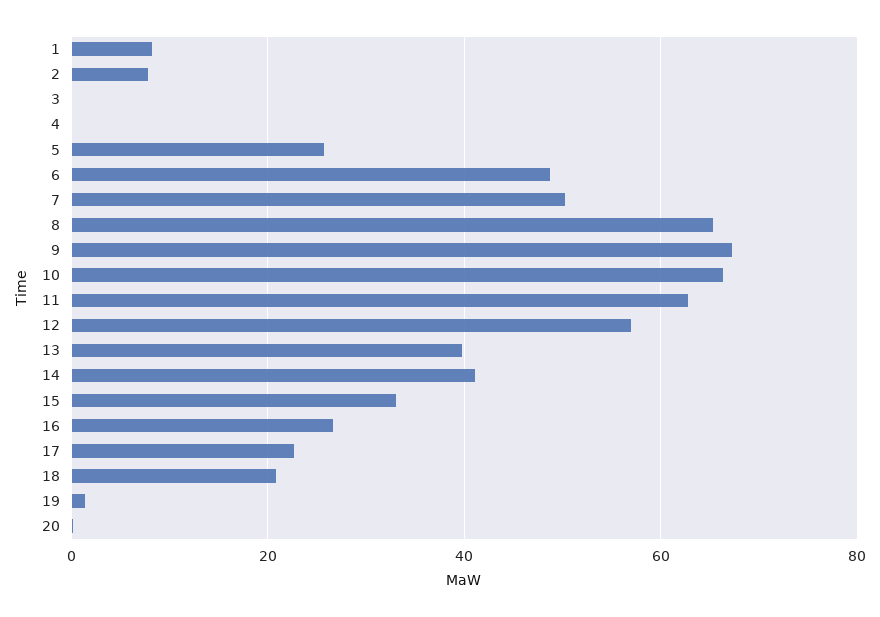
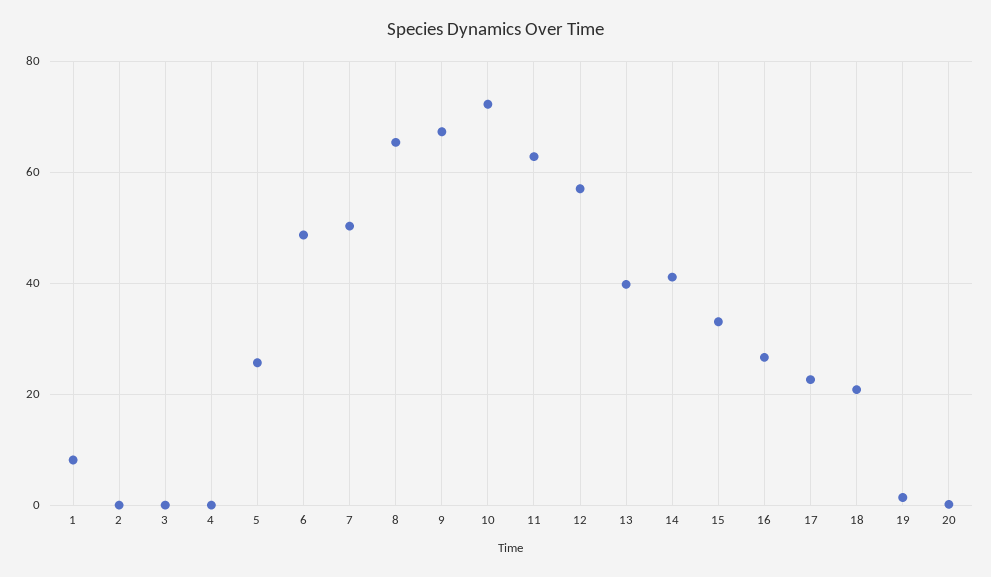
2: 8 -> 0
10: 66 -> 72

